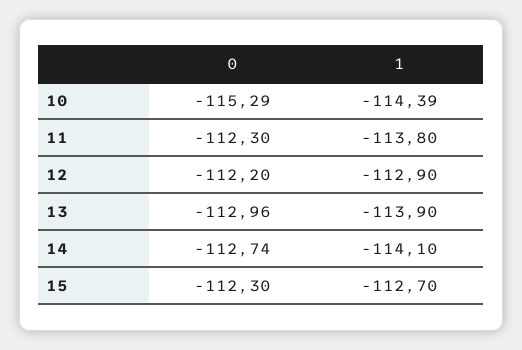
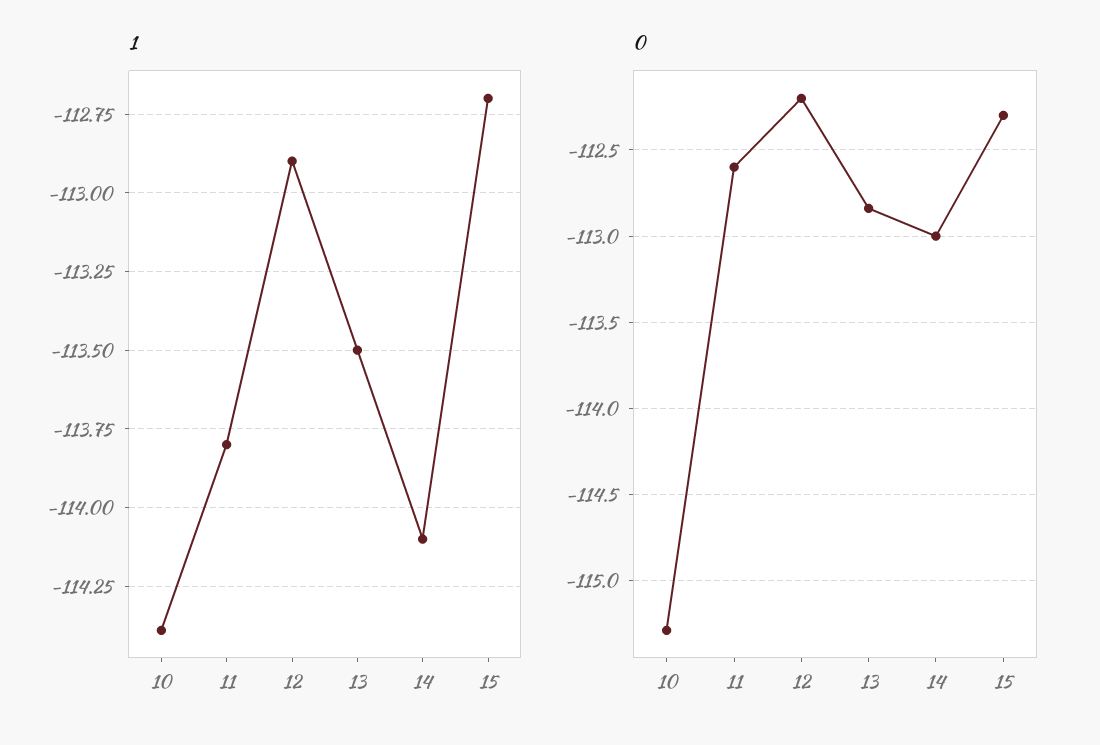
0, 11: -112.3 -> -112.6
0, 13: -112.96 -> -112.85
1, 13: -113.9 -> -113.5
0, 14: -112.74 -> -113

